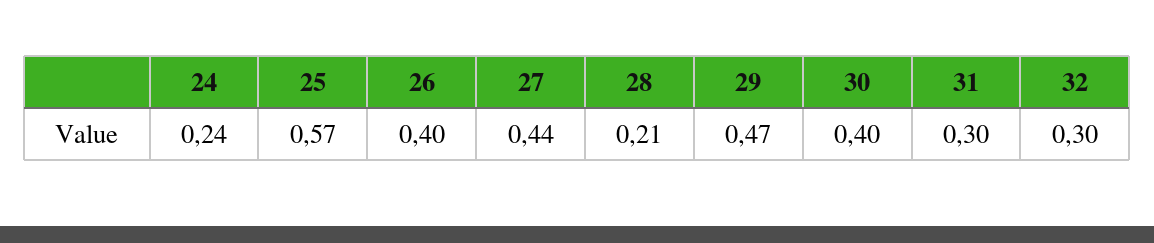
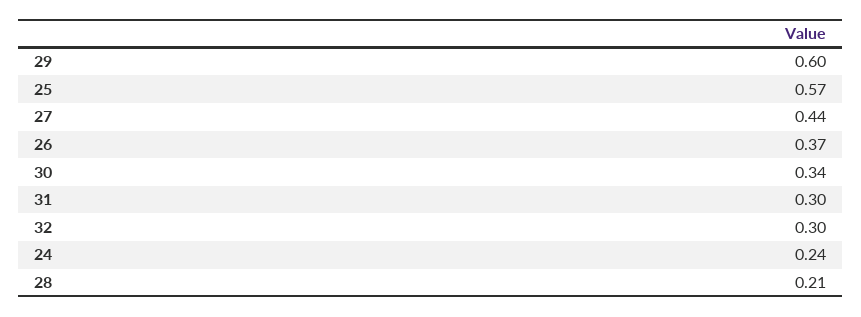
26: 0.4 -> 0.37
29: 0.47 -> 0.6
30: 0.4 -> 0.34

